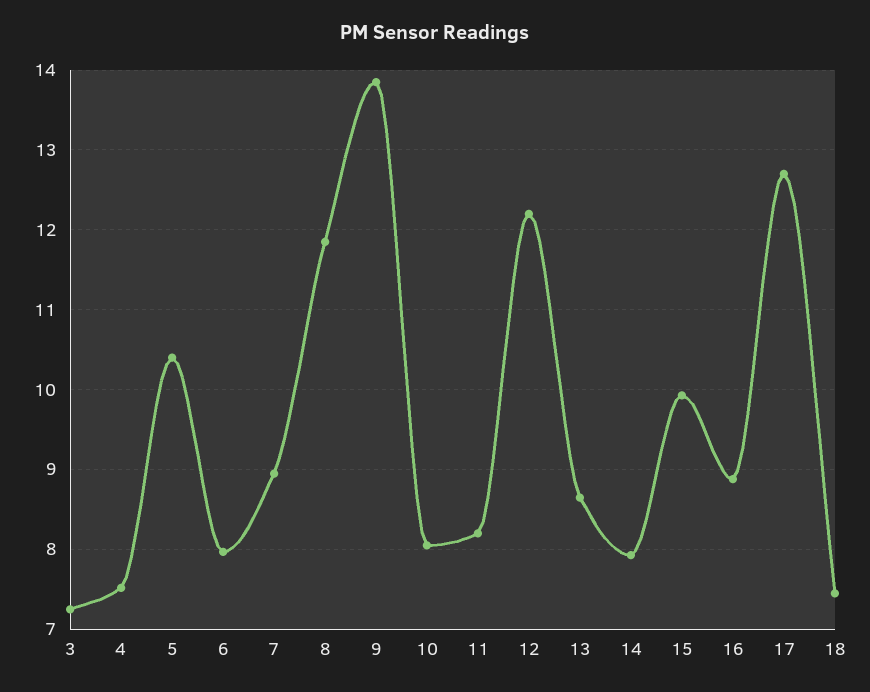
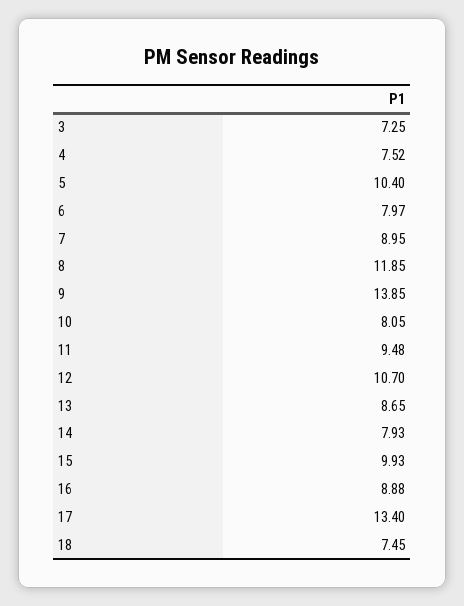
11: 8.2 -> 9.48
12: 12.2 -> 10.7
17: 12.7 -> 13.4

